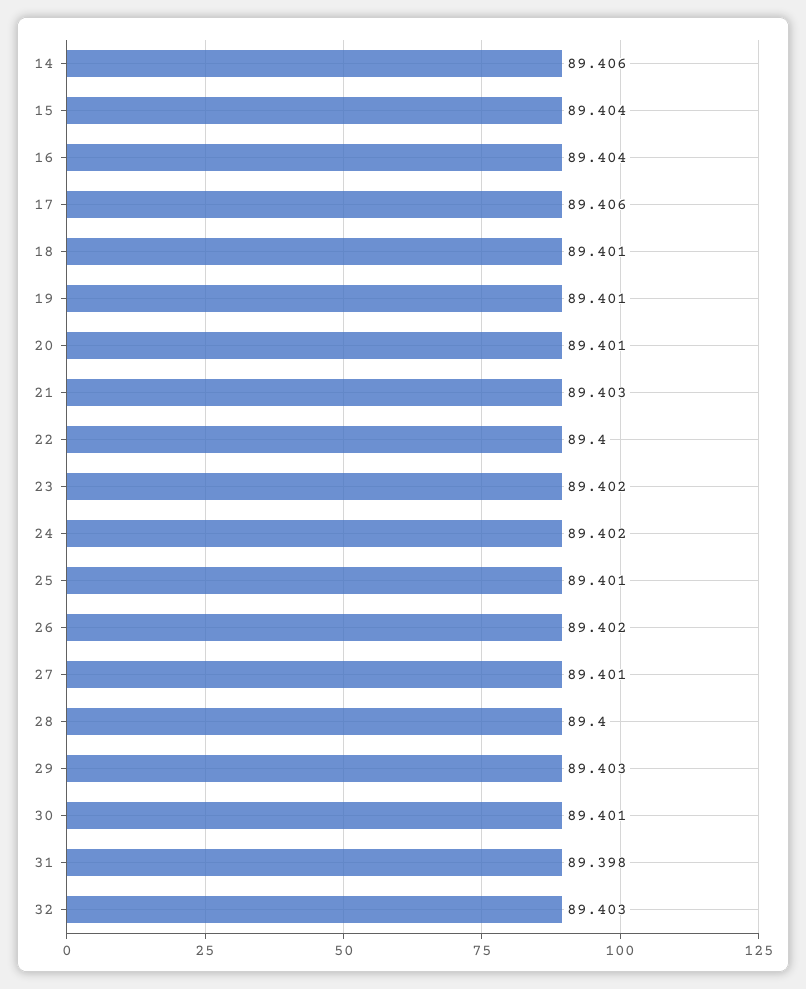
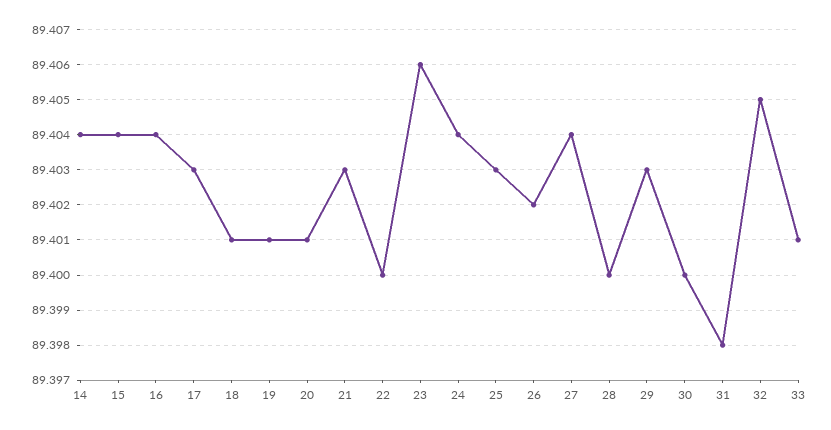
14: 89.406 -> 89.404
17: 89.406 -> 89.403
23: 89.402 -> 89.406
24: 89.402 -> 89.404
25: 89.401 -> 89.403
27: 89.401 -> 89.404
30: 89.401 -> 89.4
32: 89.403 -> 89.405
33: none -> 89.401

